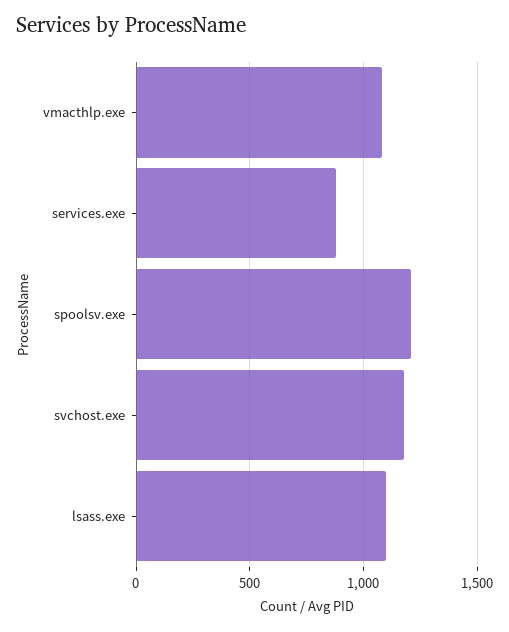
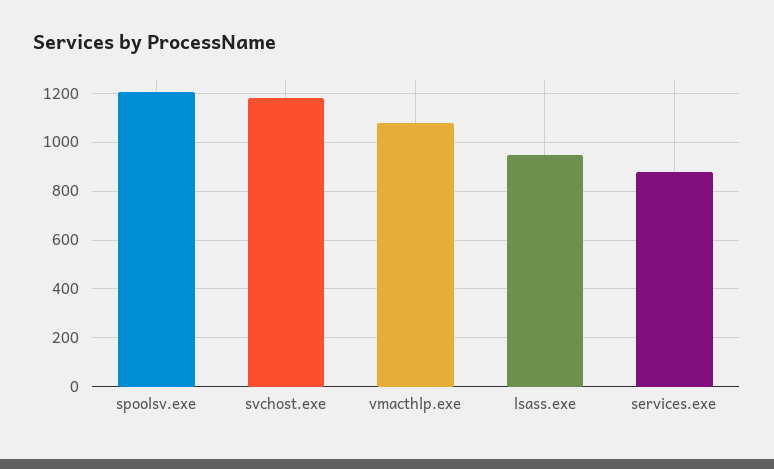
lsass.exe: 1100 -> 950

